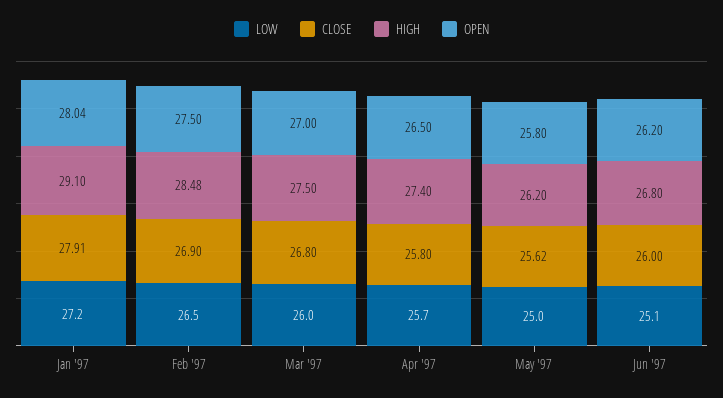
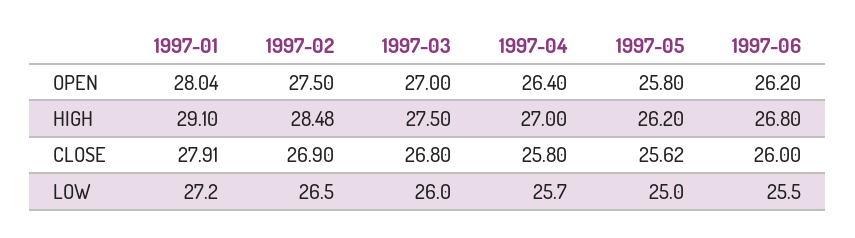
HIGH, Apr '97: 27.4 -> 27
OPEN, Apr '97: 26.5 -> 26.4
LOW, Jun '97: 25.1 -> 25.5

